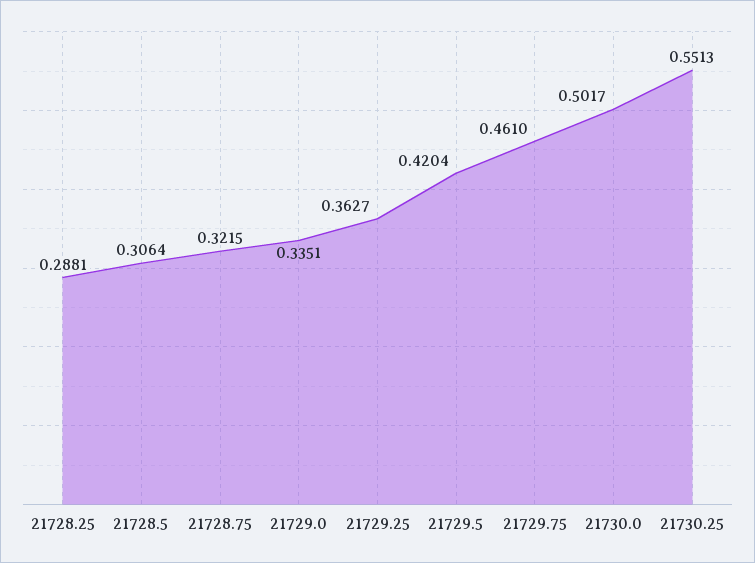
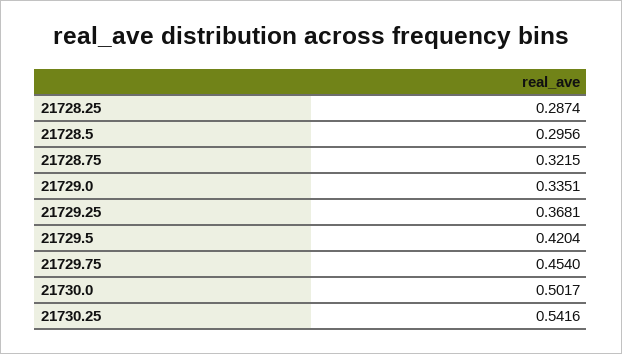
21728.25: 0.2881 -> 0.2874
21728.5: 0.3064 -> 0.2956
21729.25: 0.3627 -> 0.3681
21729.75: 0.461 -> 0.454
21730.25: 0.5513 -> 0.5416

